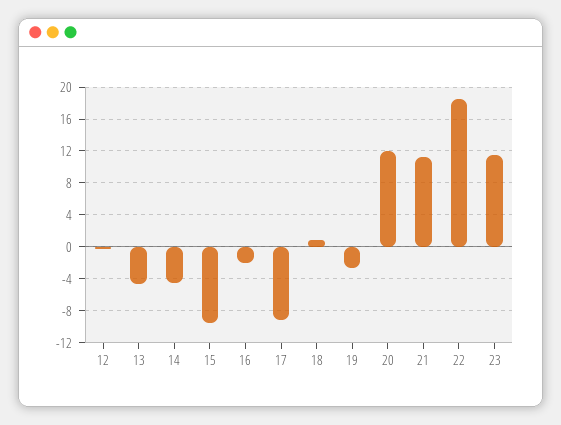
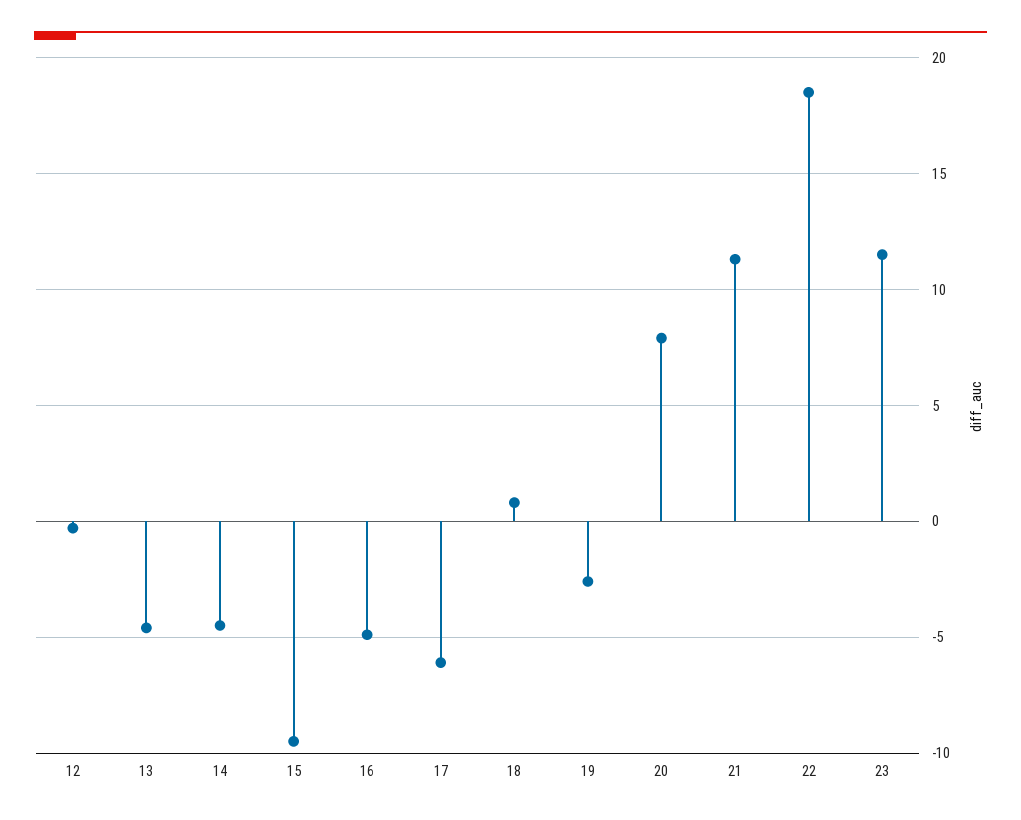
16: -2 -> -5
17: -9 -> -6
20: 12 -> 8

